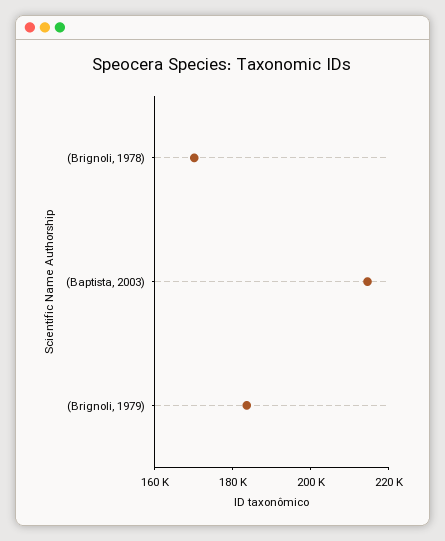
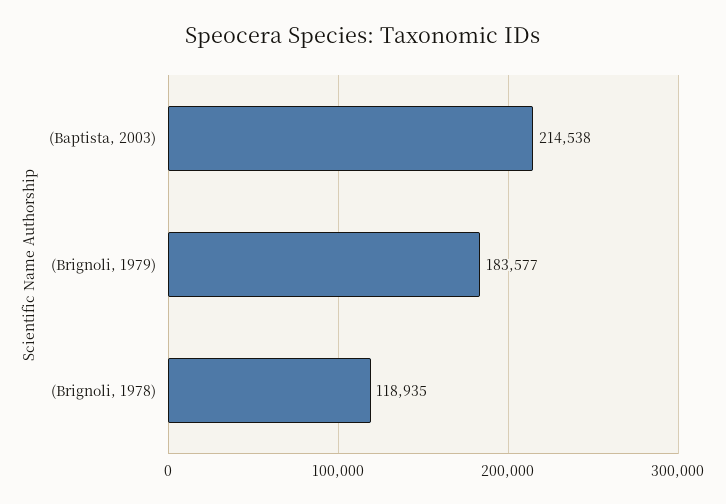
(Brignoli, 1978): 170000 -> 118935

